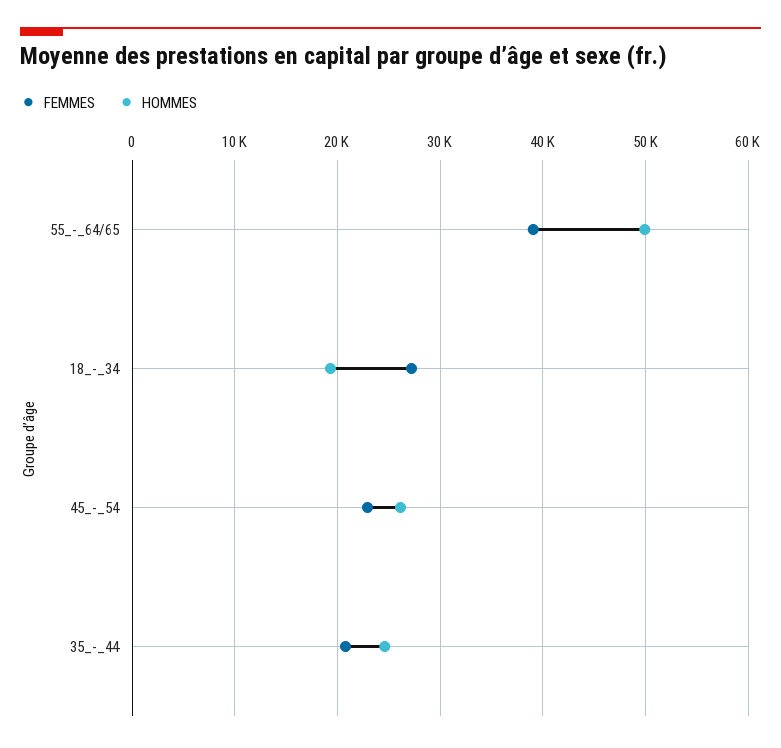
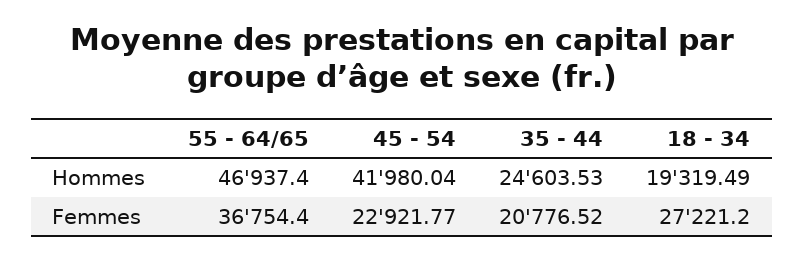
FEMMES, 55_-_64/65: 39000 -> 36754.4
HOMMES, 55_-_64/65: 50000 -> 46937.4
HOMMES, 45_-_54: 26000 -> 41980.04

